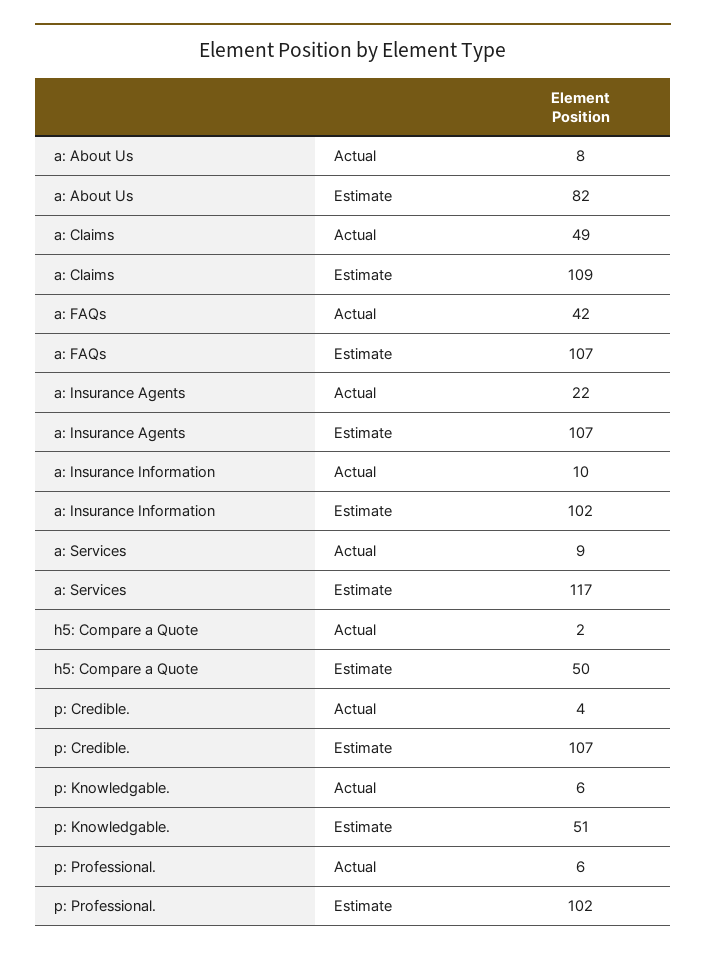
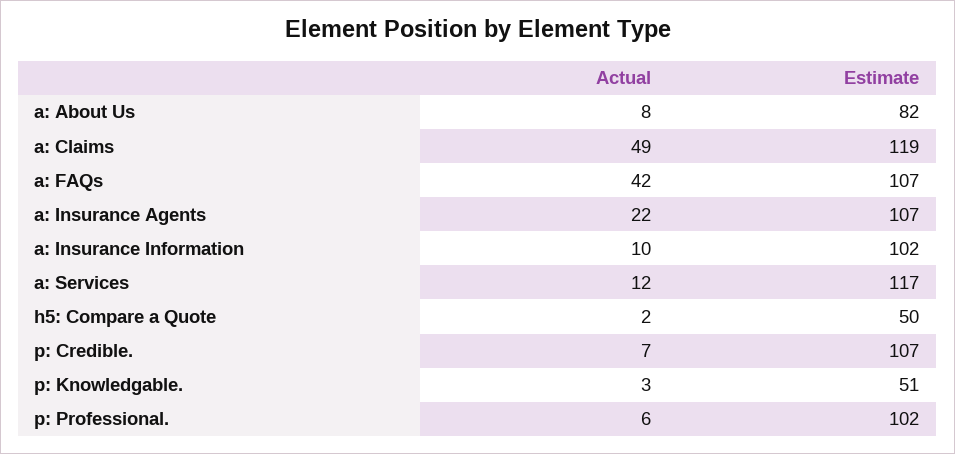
a: Claims, Estimate: 109 -> 119
a: Services, Actual: 9 -> 12
p: Credible., Actual: 4 -> 7
p: Knowledgable., Actual: 6 -> 3

